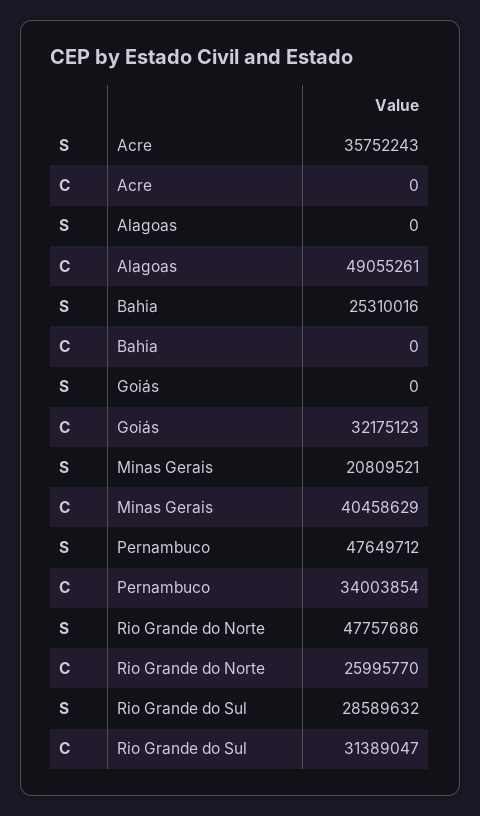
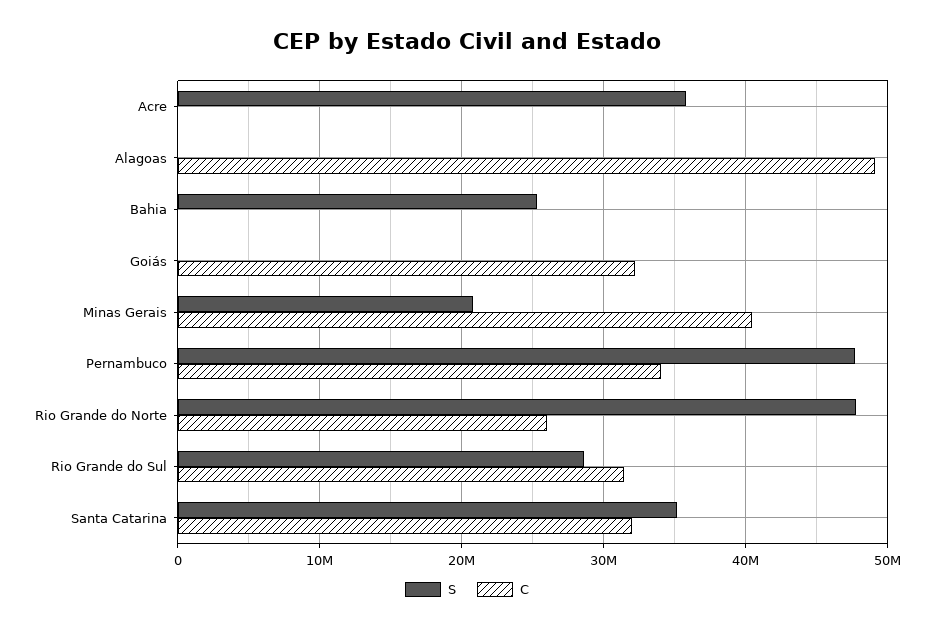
S, Santa Catarina: none -> 35000000
C, Santa Catarina: none -> 32000000

